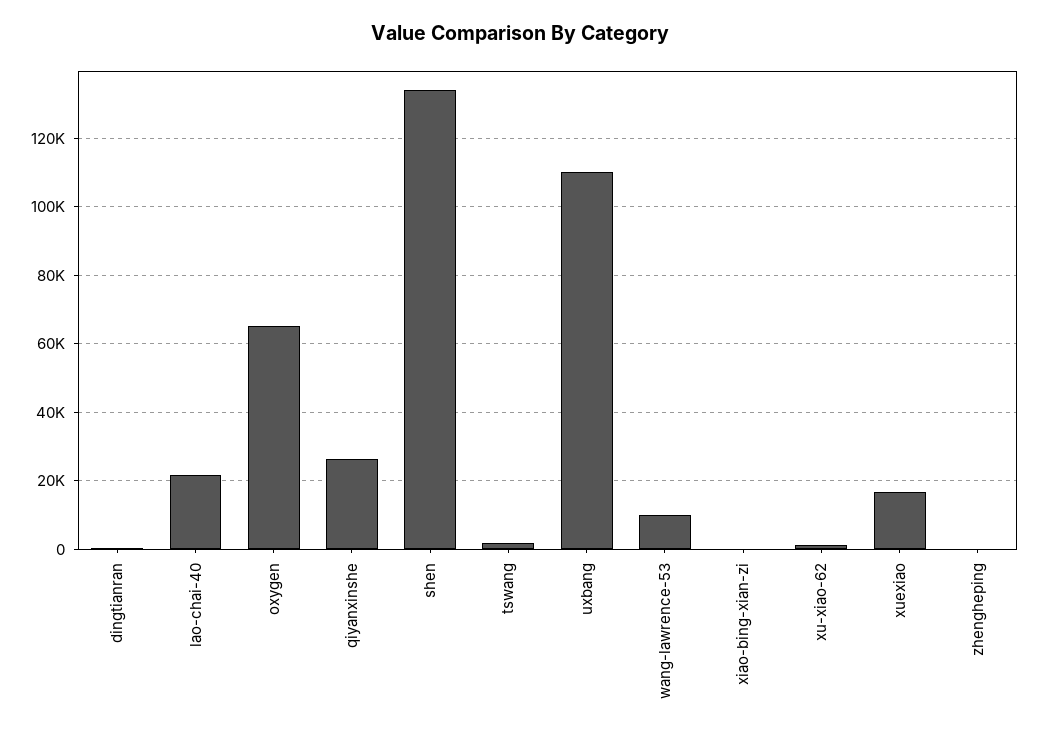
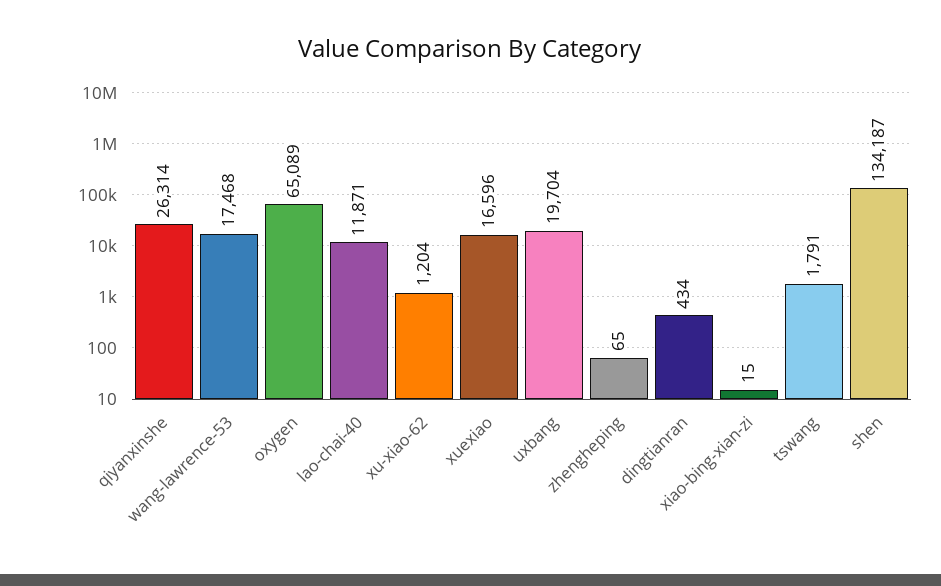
lao-chai-40: 22000 -> 11871
uxbang: 110000 -> 19704
wang-lawrence-53: 10000 -> 17468

